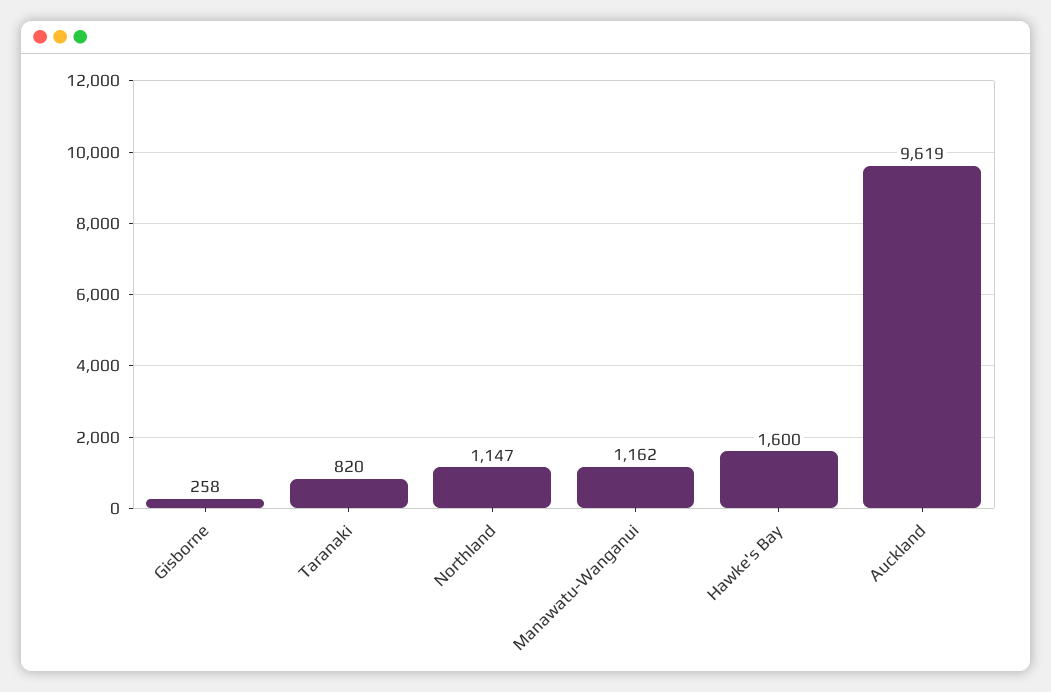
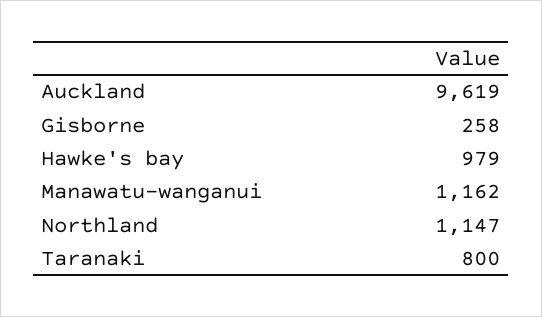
Taranaki: 820 -> 800
Hawke's Bay: 1600 -> 979

